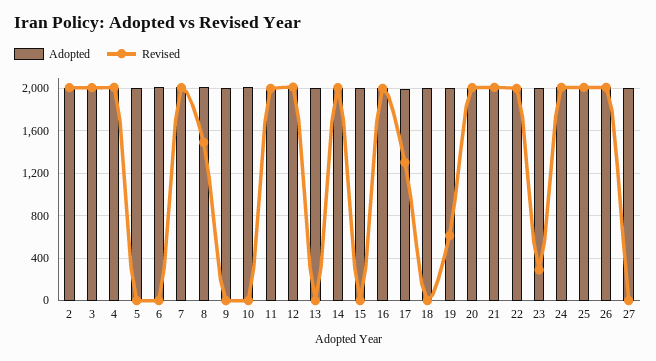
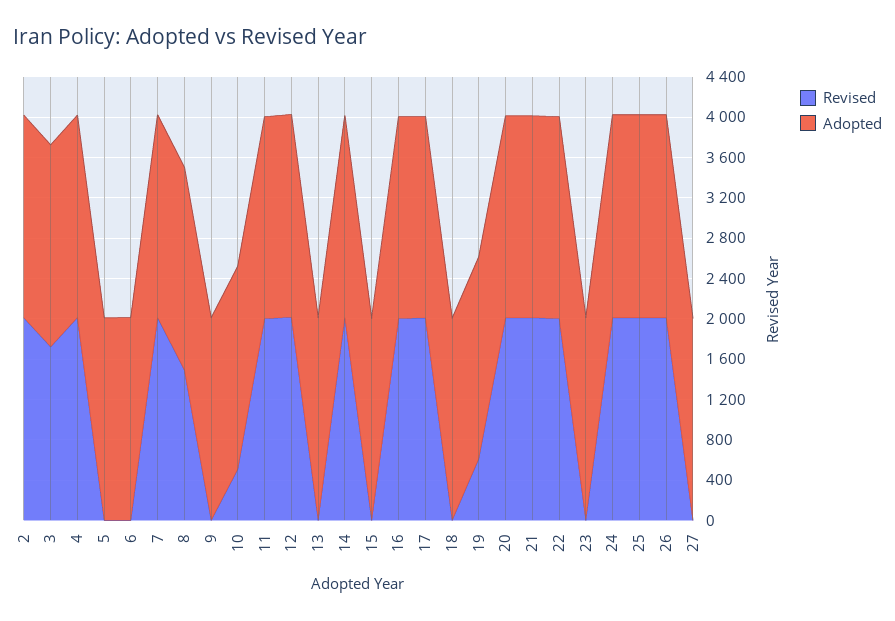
Revised, 3: 2000 -> 1700
Revised, 10: 0 -> 500
Revised, 17: 1300 -> 2000
Revised, 23: 300 -> 0

